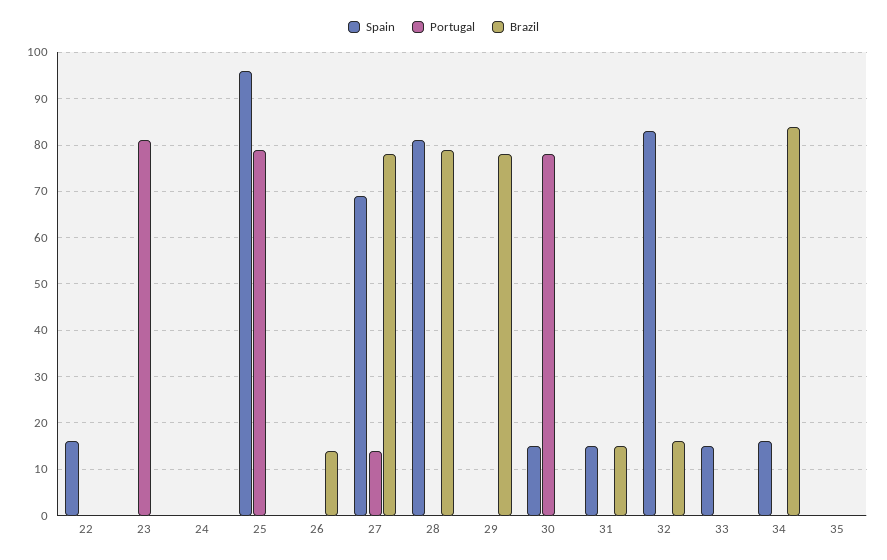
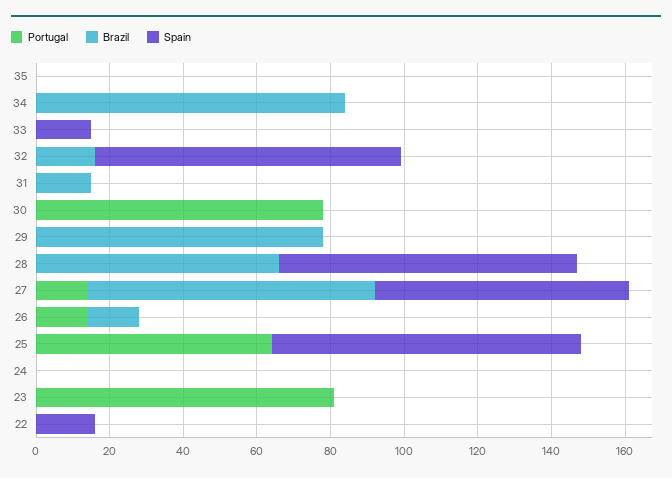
Spain, 25: 95 -> 85
Portugal, 25: 80 -> 65
Portugal, 26: 0 -> 15
Brazil, 28: 80 -> 65
Spain, 30: 15 -> 0
Spain, 31: 15 -> 0
Spain, 34: 15 -> 0

